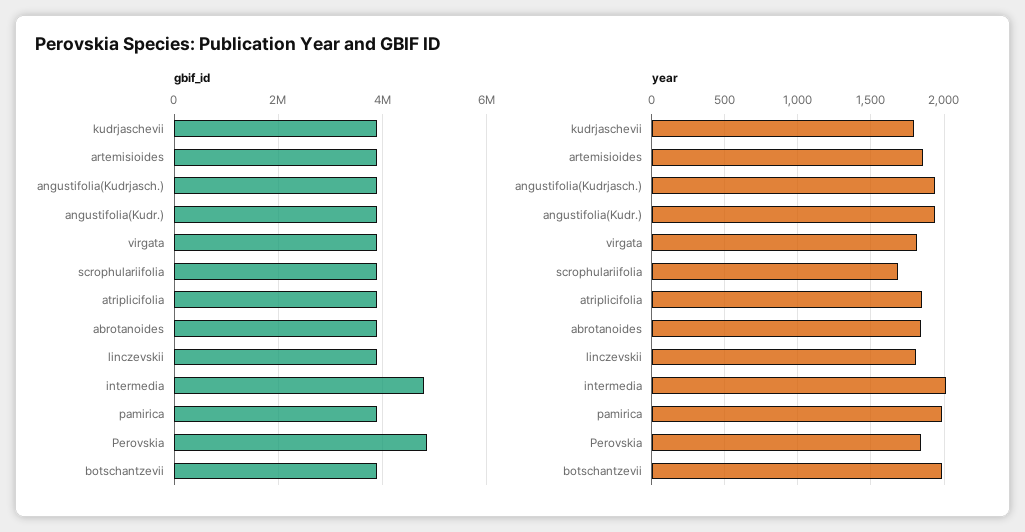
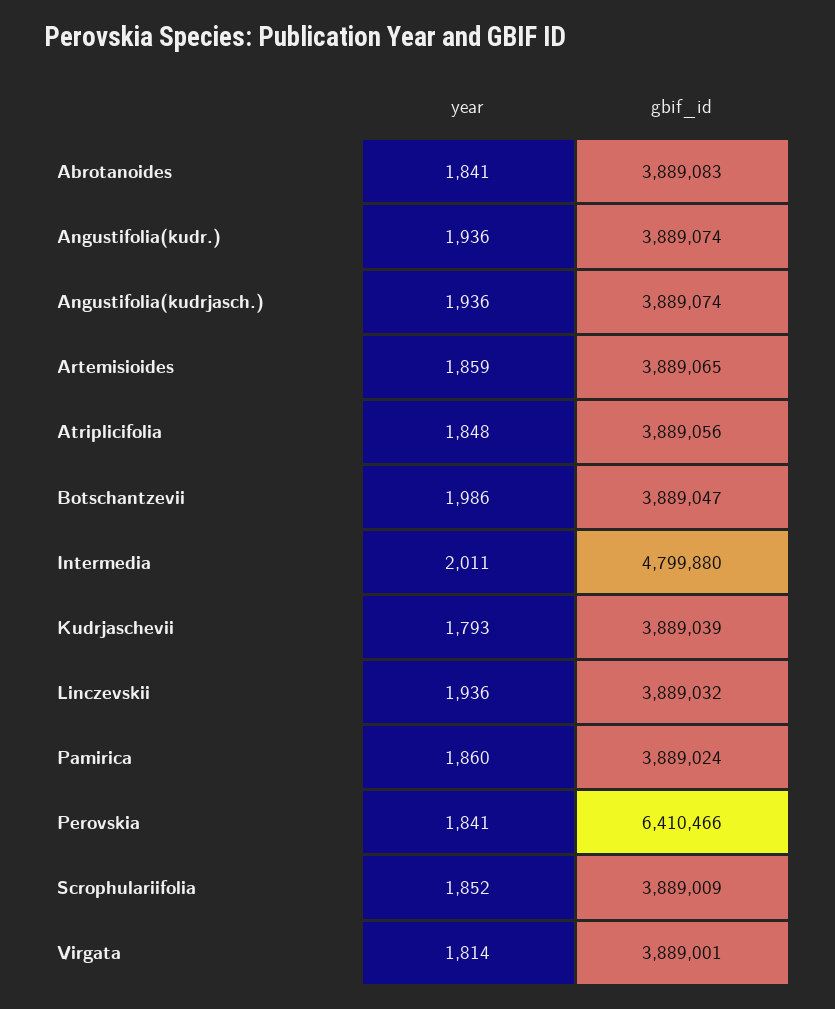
gbif_id, Perovskia: 4800000 -> 6410466
year, scrophulariifolia: 1700 -> 1852
year, linczevskii: 1800 -> 1936
year, pamirica: 2000 -> 1860

